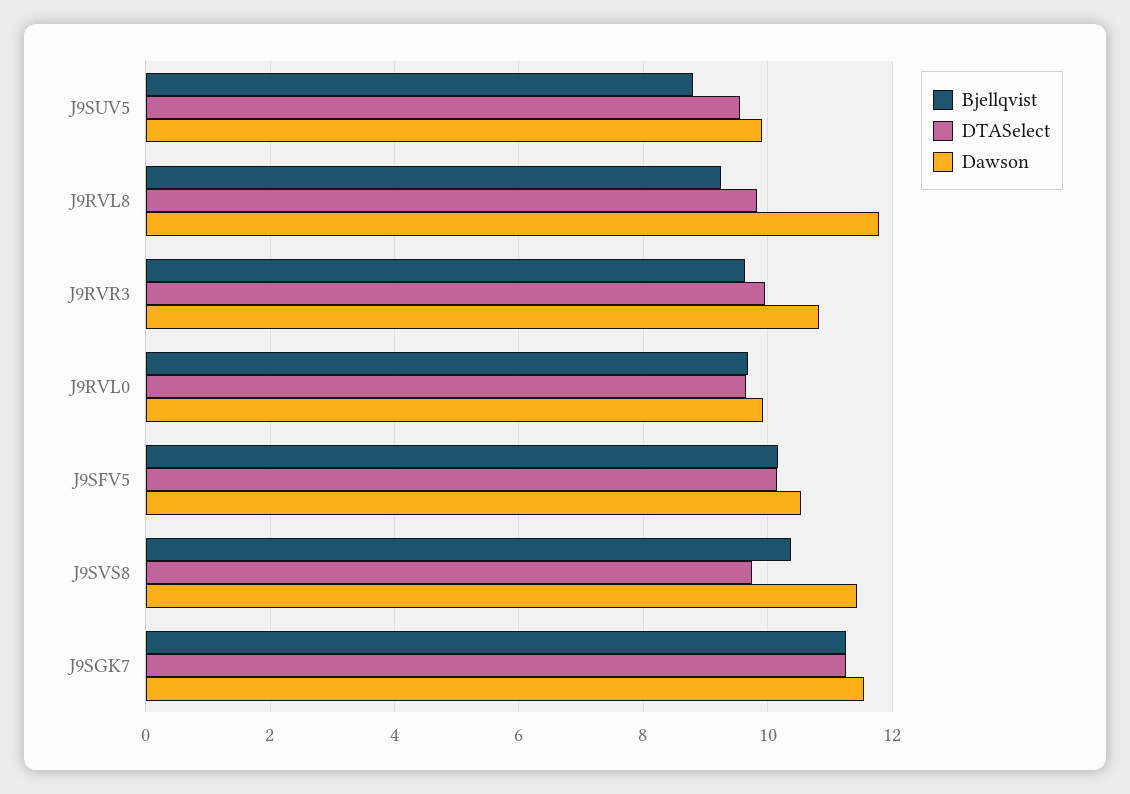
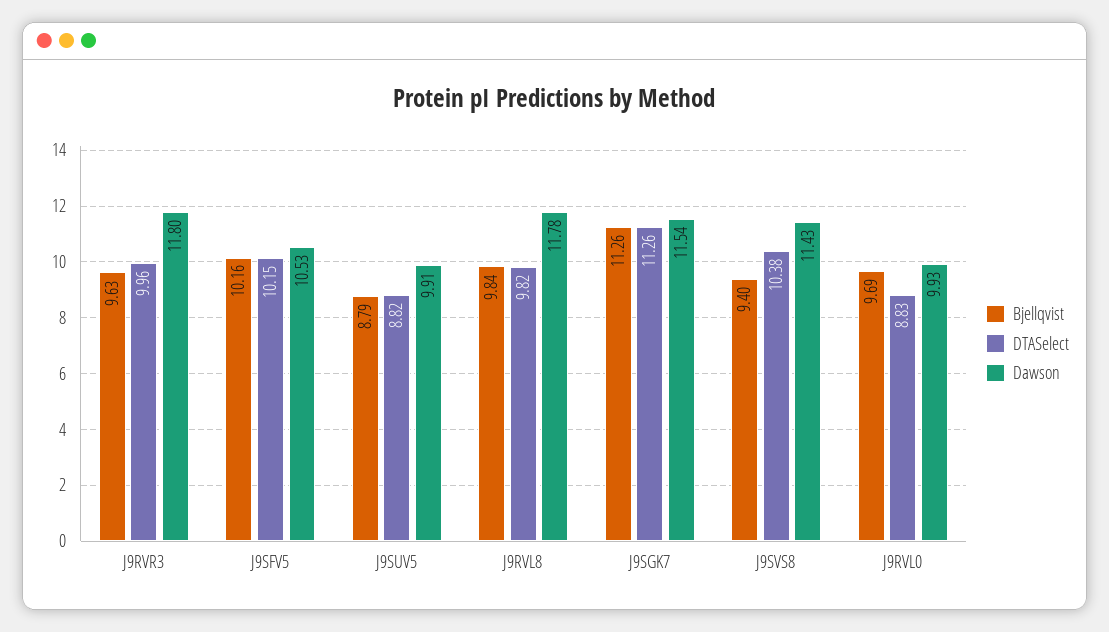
DTASelect, J9SUV5: 9.6 -> 8.82
Bjellqvist, J9RVL8: 9.2 -> 9.84
Dawson, J9RVR3: 10.8 -> 11.8
DTASelect, J9RVL0: 9.6 -> 8.83
Bjellqvist, J9SVS8: 10.4 -> 9.4
DTASelect, J9SVS8: 9.8 -> 10.38

